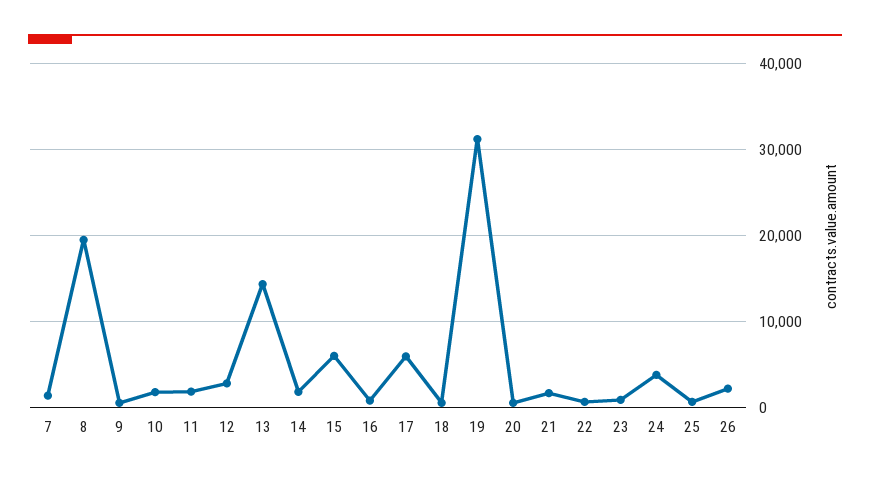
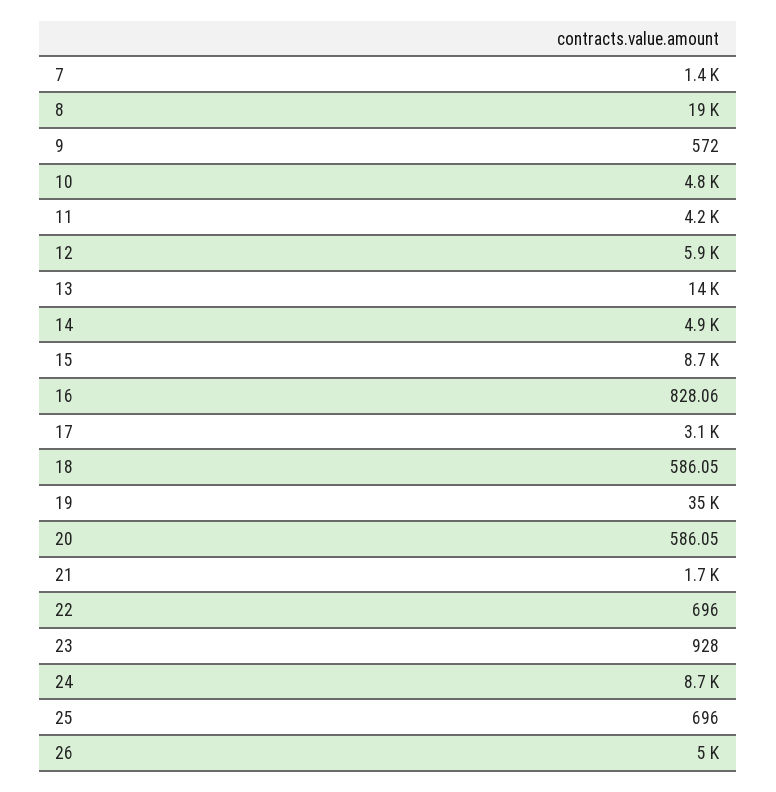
10: 2000 -> 4800
11: 2000 -> 4200
12: 3000 -> 5900
14: 2000 -> 4900
15: 6000 -> 8700
17: 6000 -> 3100
19: 31000 -> 35000
24: 4000 -> 8700
26: 2000 -> 5000

